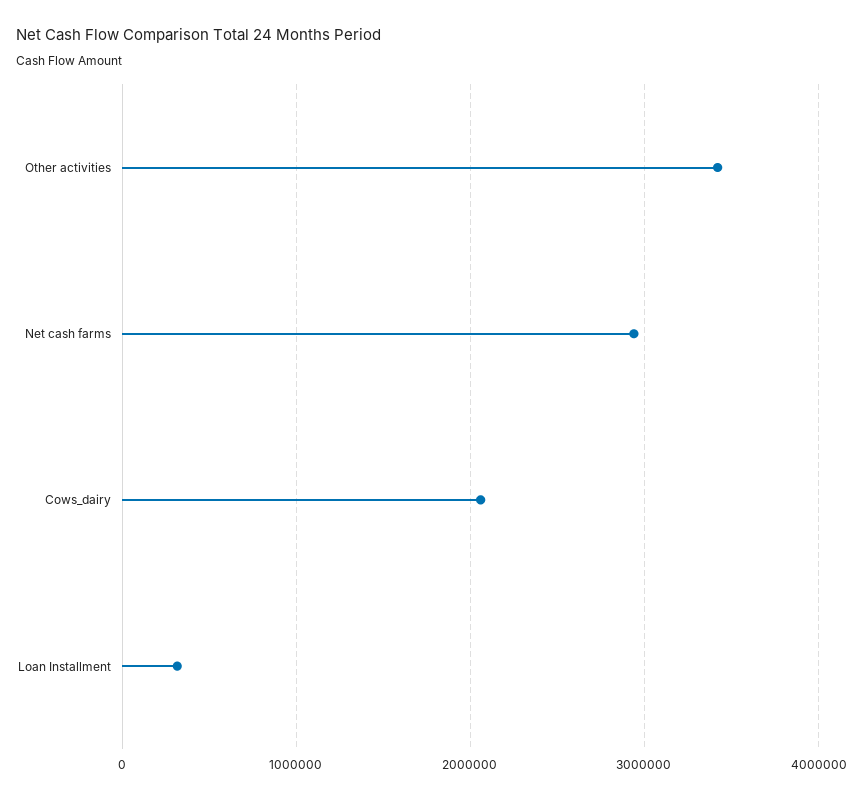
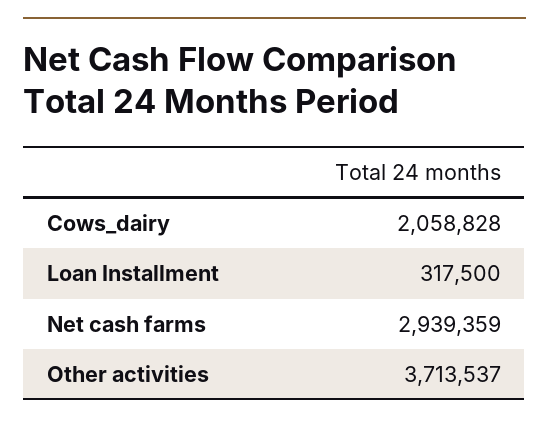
Other activities: 3400000 -> 3713537

